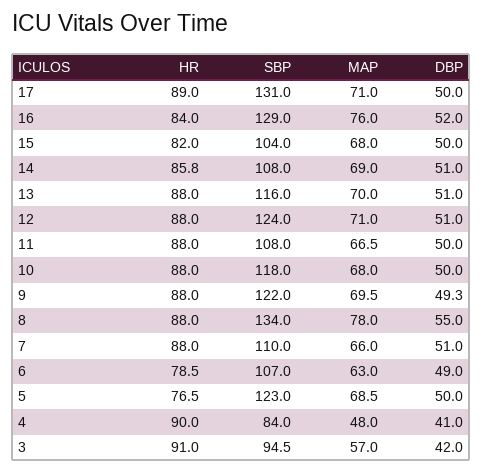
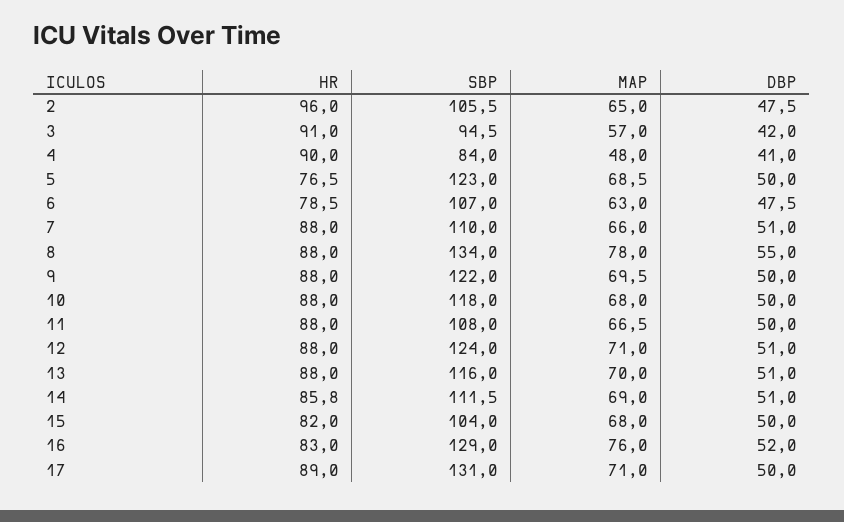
HR, 16: 84 -> 83
SBP, 14: 108 -> 111.5
DBP, 9: 49.3 -> 50
DBP, 6: 49 -> 47.5
HR, 2: none -> 96
SBP, 2: none -> 105.5
MAP, 2: none -> 65
DBP, 2: none -> 47.5

